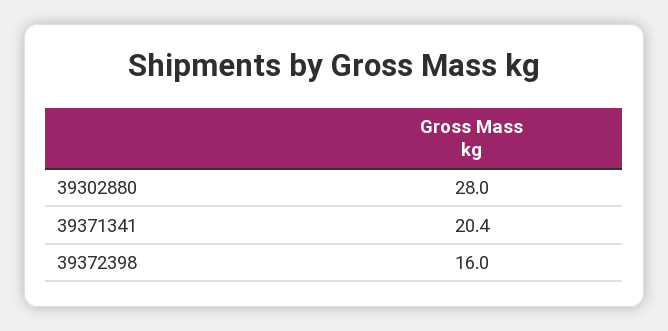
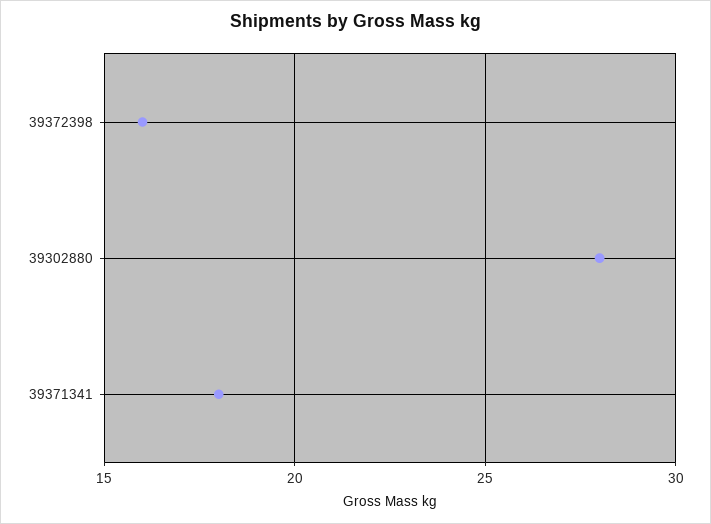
39371341: 20.4 -> 18

